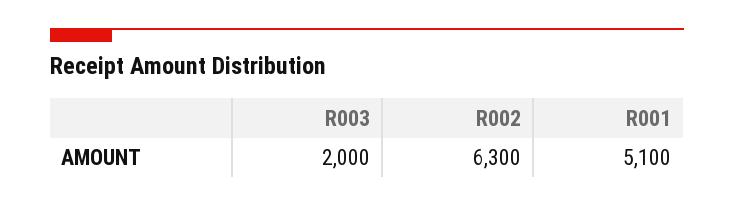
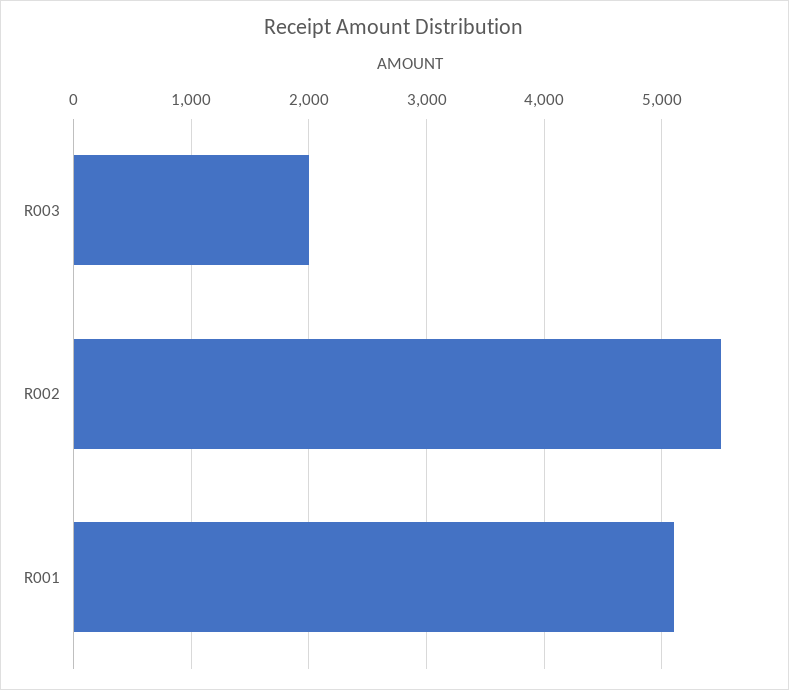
R002: 6300 -> 5500

